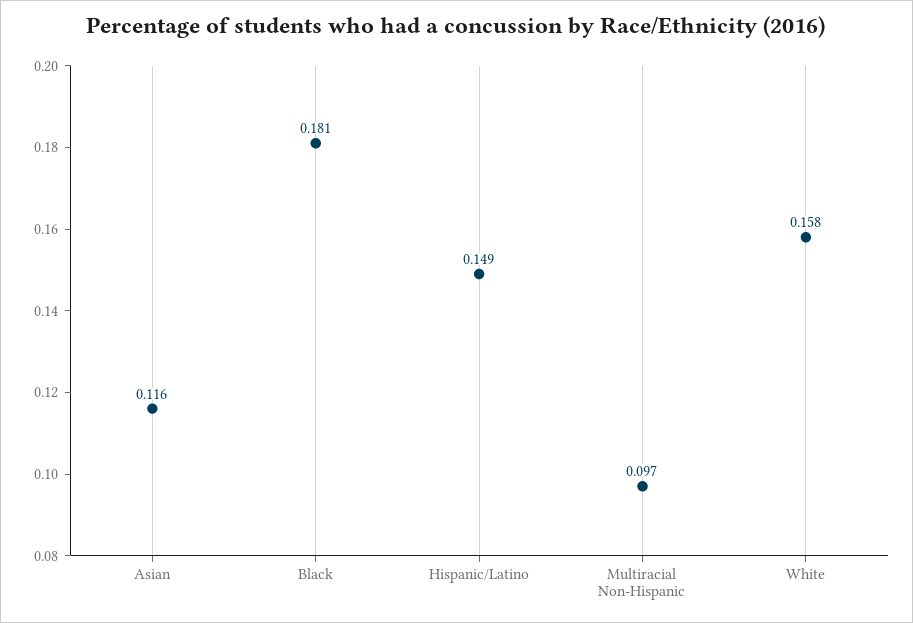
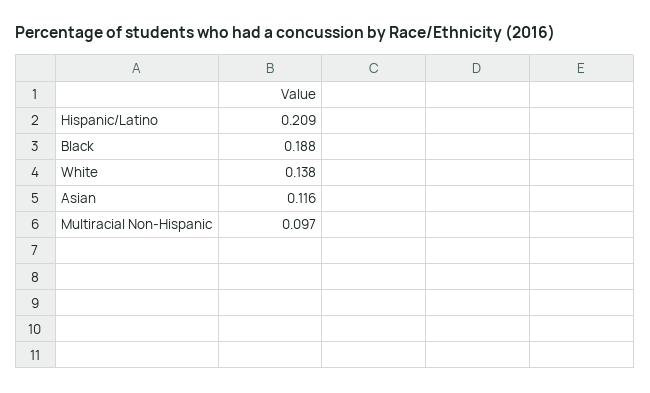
Black: 0.181 -> 0.188
Hispanic/Latino: 0.149 -> 0.209
White: 0.158 -> 0.138

